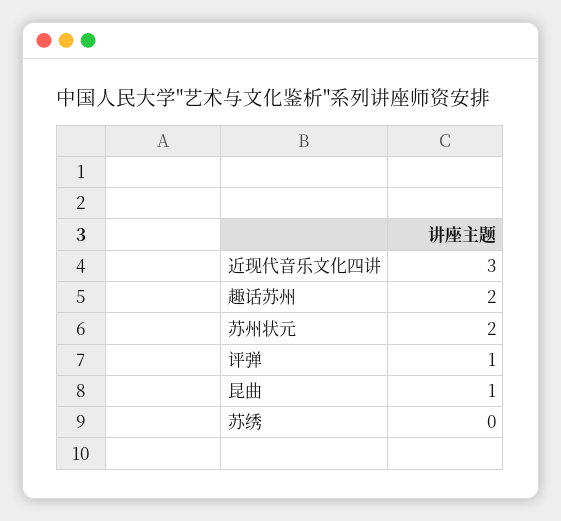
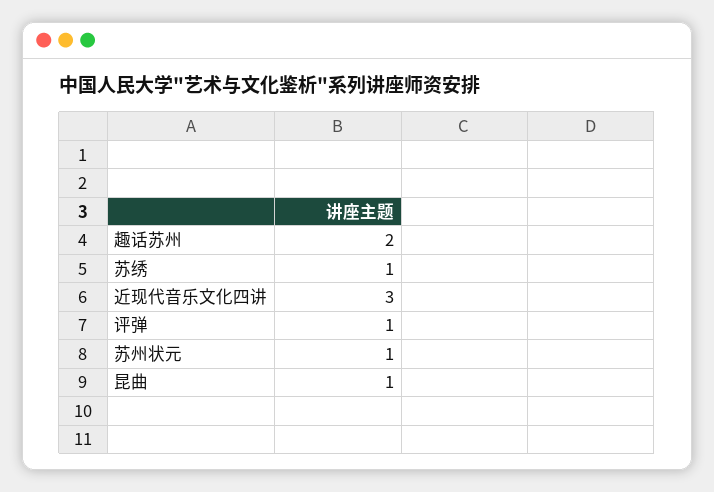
苏州状元: 2 -> 1
苏绣: 0 -> 1

